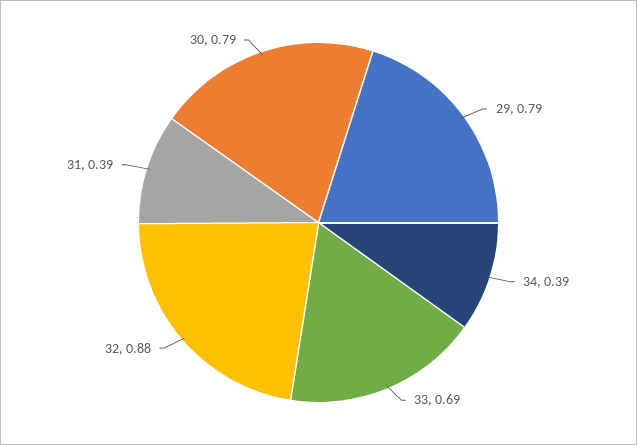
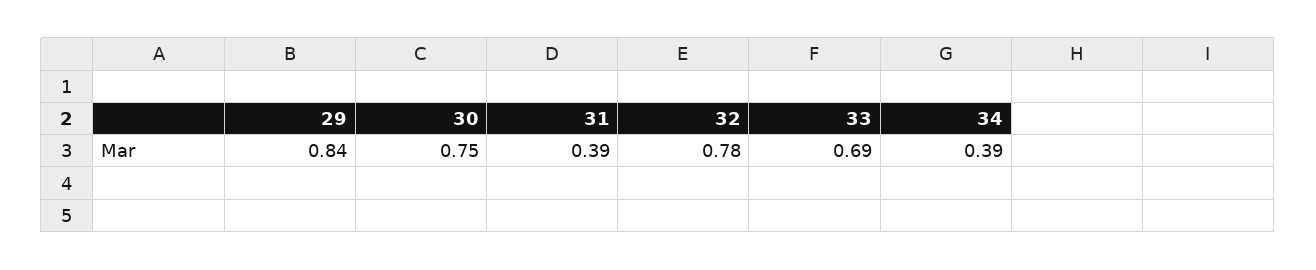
29: 0.79 -> 0.84
32: 0.88 -> 0.78
30: 0.79 -> 0.75

